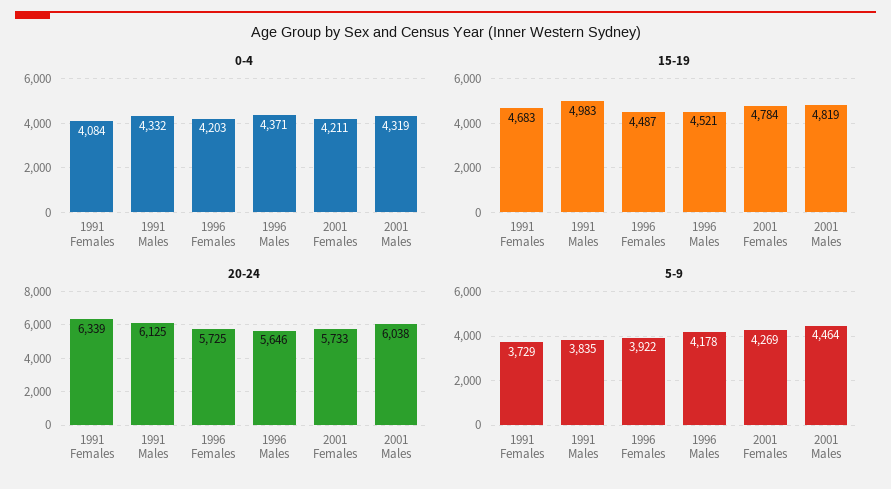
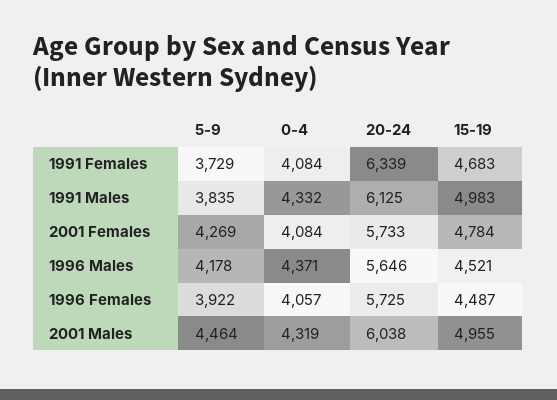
0-4, 1996 Females: 4203 -> 4057
0-4, 2001 Females: 4211 -> 4084
15-19, 2001 Males: 4819 -> 4955

